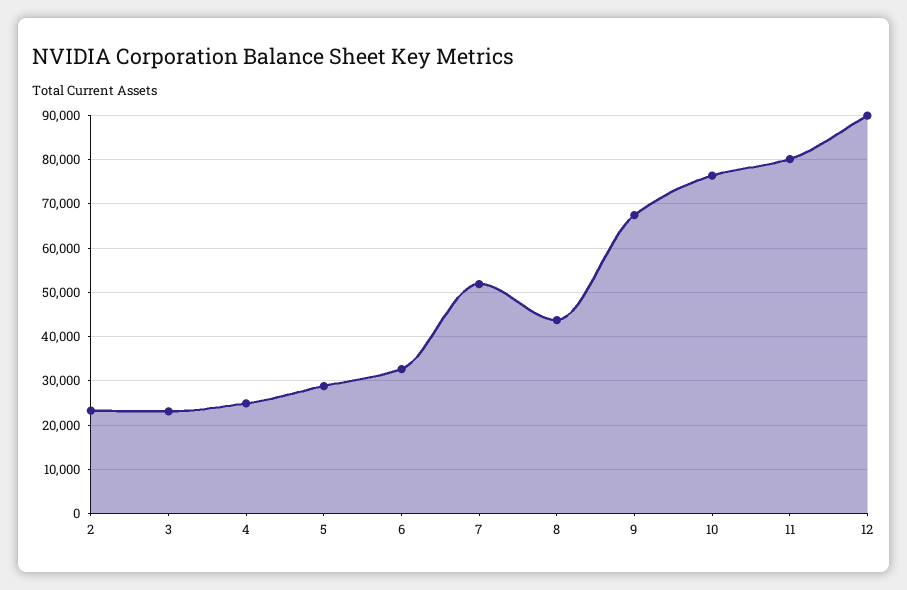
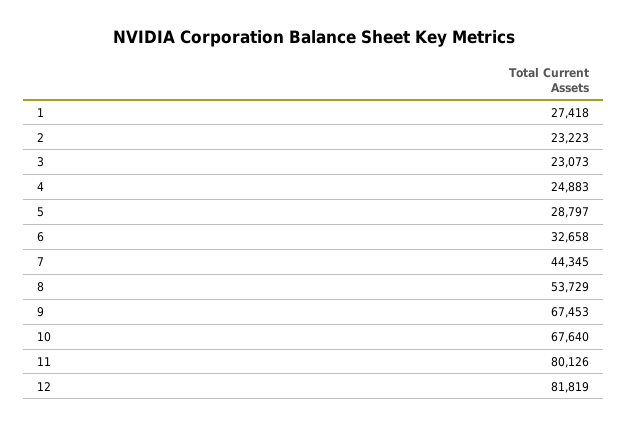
7: 52000 -> 44345
8: 44000 -> 53729
10: 76000 -> 67640
12: 90000 -> 81819
1: none -> 27418

